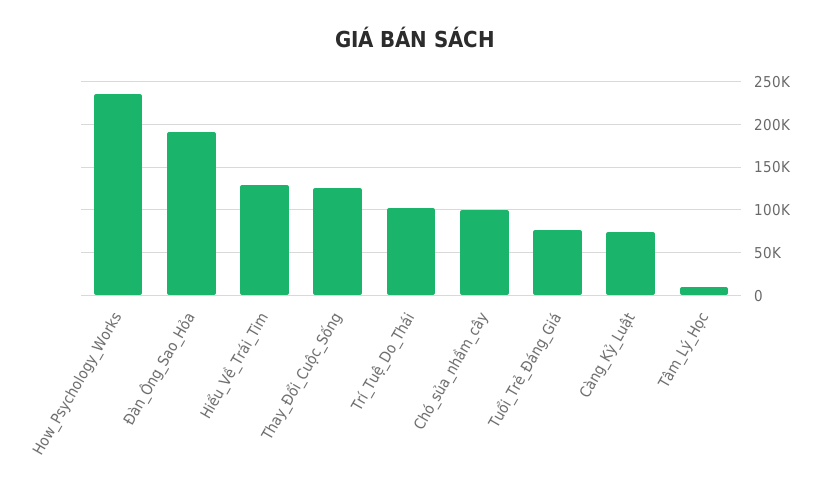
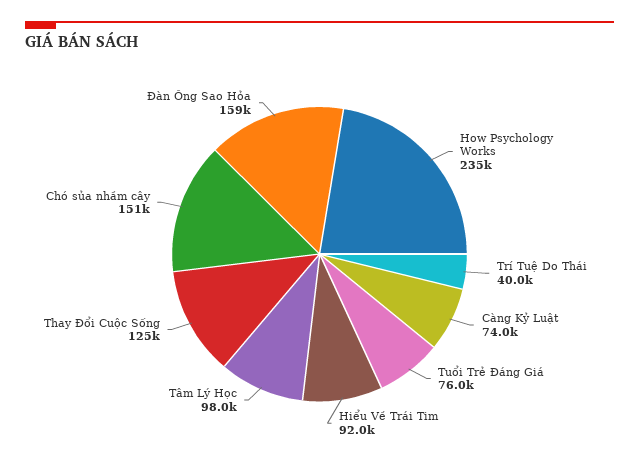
Đàn_Ông_Sao_Hỏa: 190000 -> 159000
Hiểu_Về_Trái_Tim: 130000 -> 92000
Trí_Tuệ_Do_Thái: 100000 -> 40000
Chó_sủa_nhầm_cây: 100000 -> 151000
Tâm_Lý_Học: 10000 -> 98000

